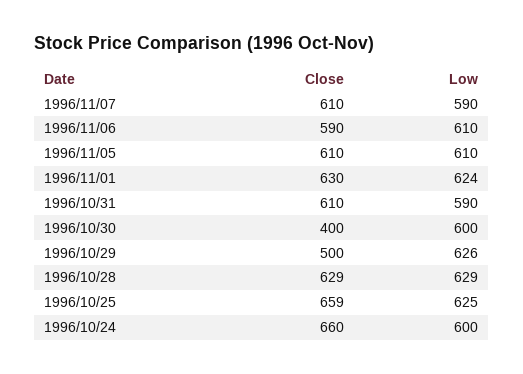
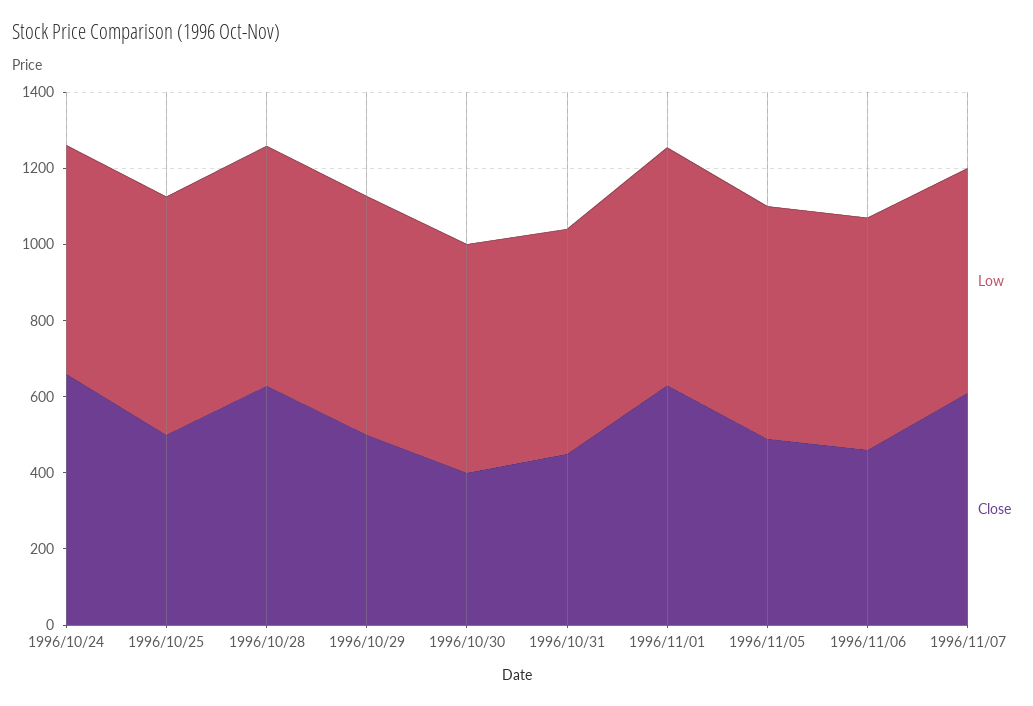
Close, 1996/11/06: 590 -> 450
Close, 1996/11/05: 610 -> 500
Close, 1996/10/31: 610 -> 450
Close, 1996/10/25: 659 -> 500

